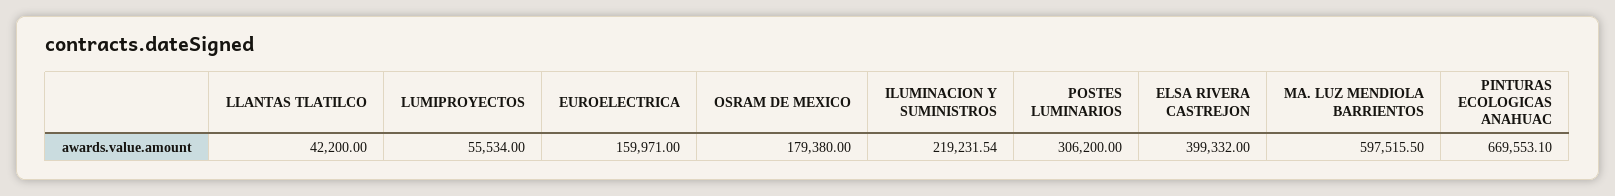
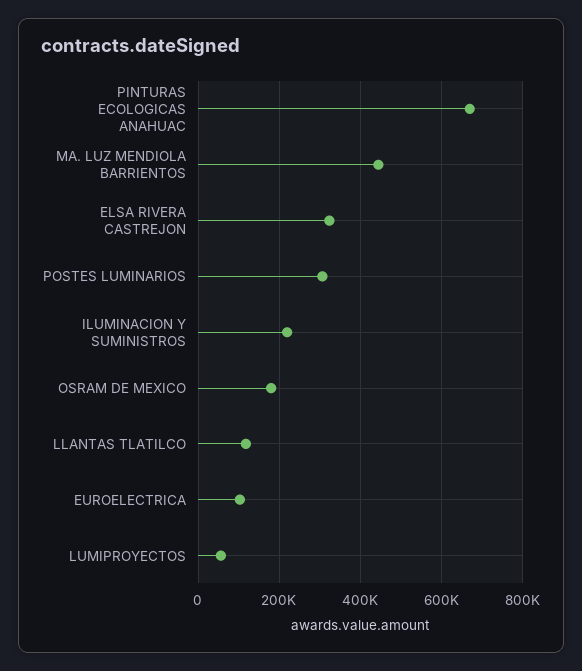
LLANTAS TLATILCO: 42200 -> 120000
EUROELECTRICA: 159971 -> 100000
ELSA RIVERA CASTREJON: 399332 -> 320000
MA. LUZ MENDIOLA BARRIENTOS: 597515.5 -> 440000

